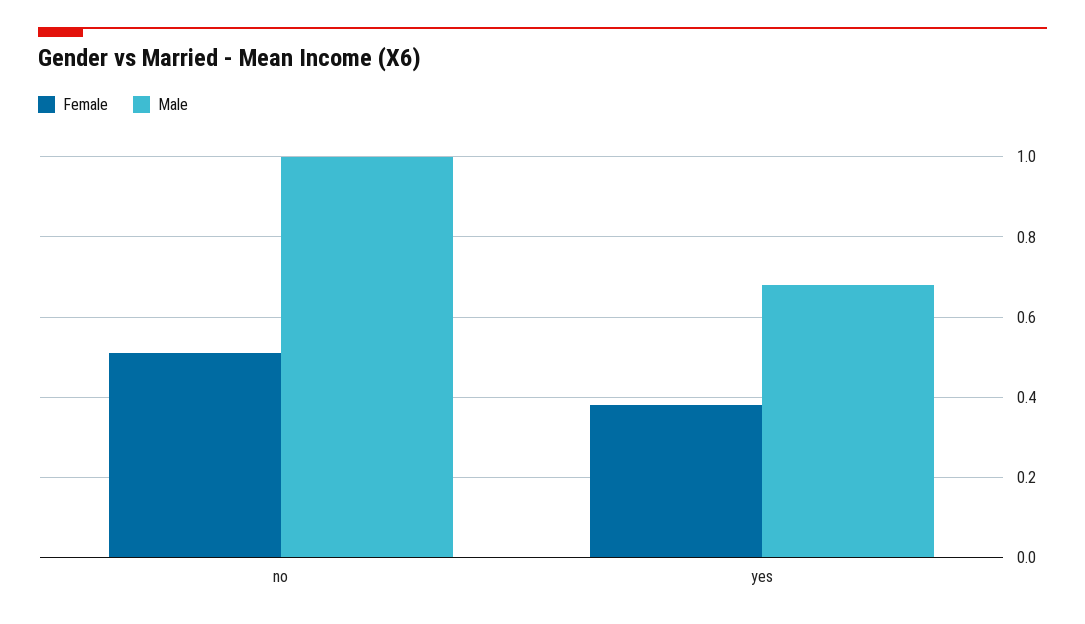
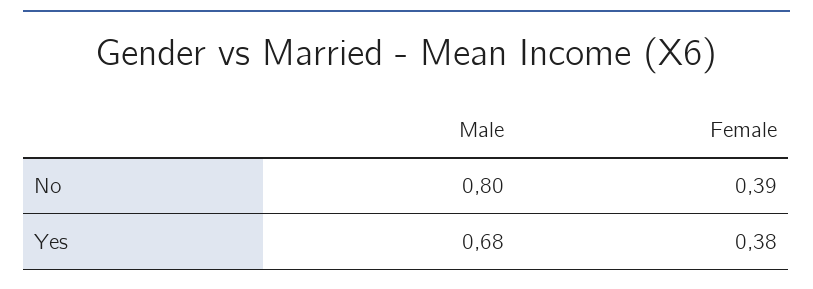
Female, no: 0.5 -> 0.39
Male, no: 1 -> 0.8

